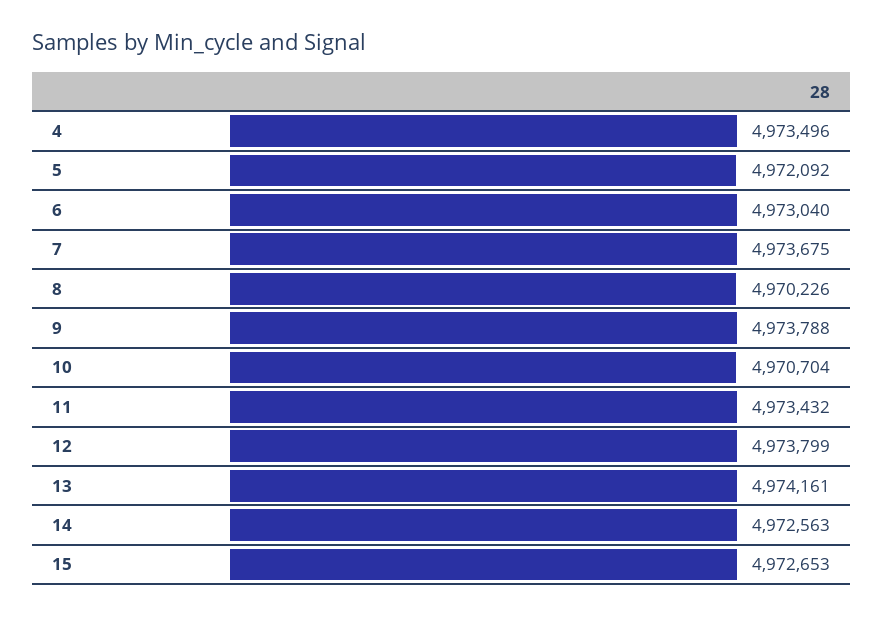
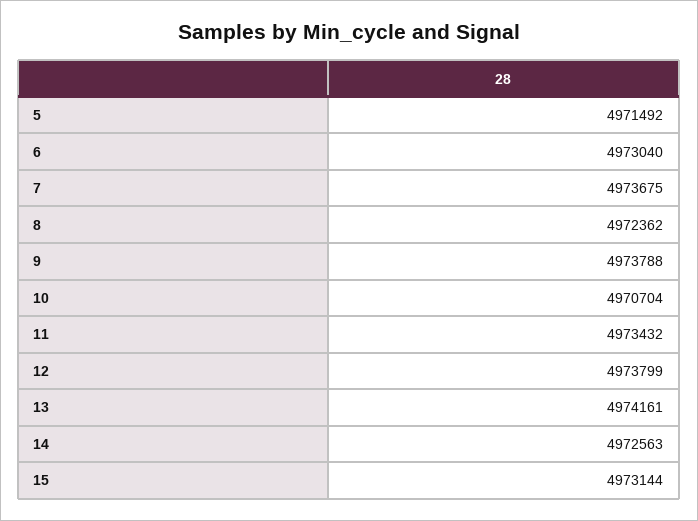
4: 4973496 -> none
5: 4972092 -> 4971492
8: 4970226 -> 4972362
15: 4972653 -> 4973144

